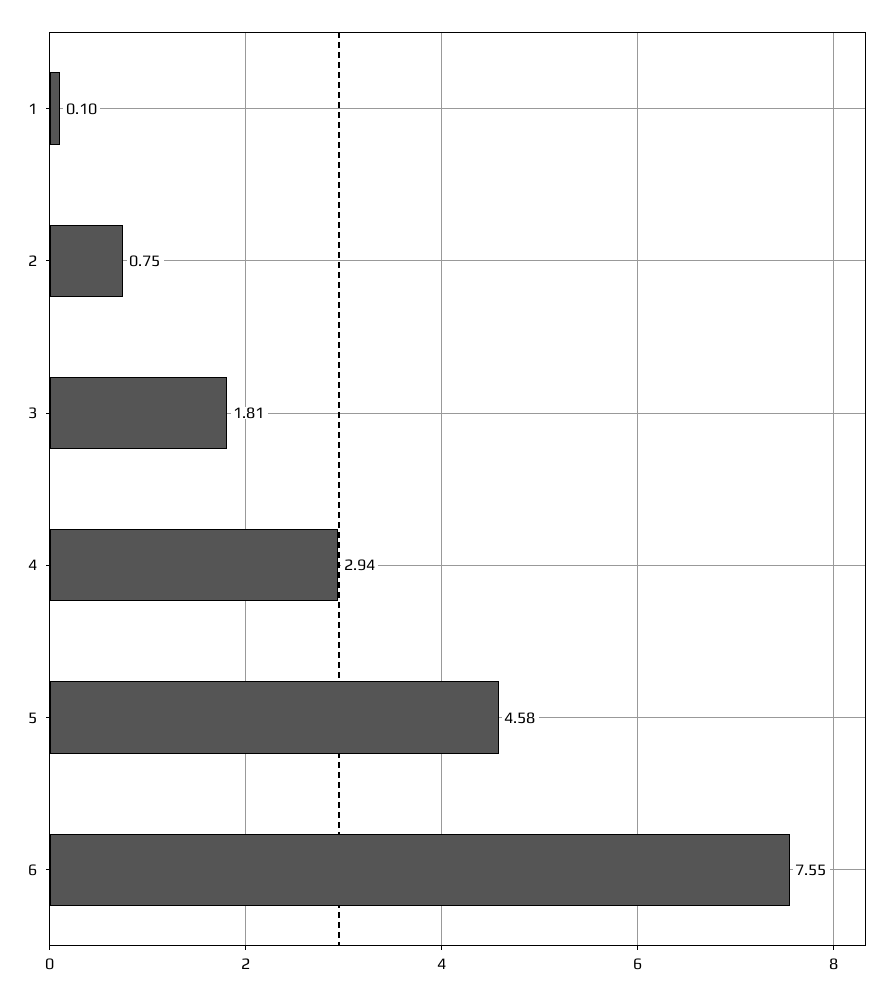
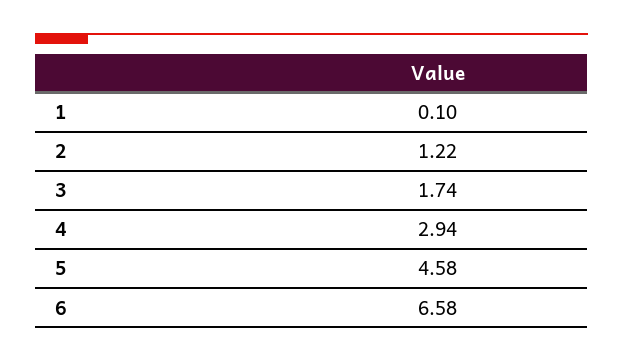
2: 0.75 -> 1.22
3: 1.81 -> 1.74
6: 7.55 -> 6.58

